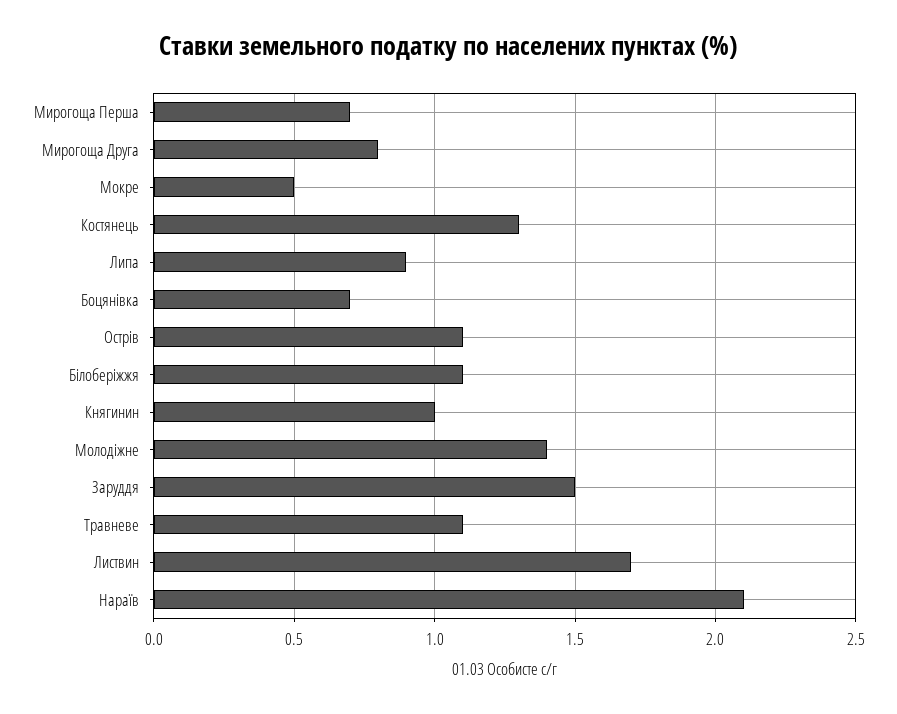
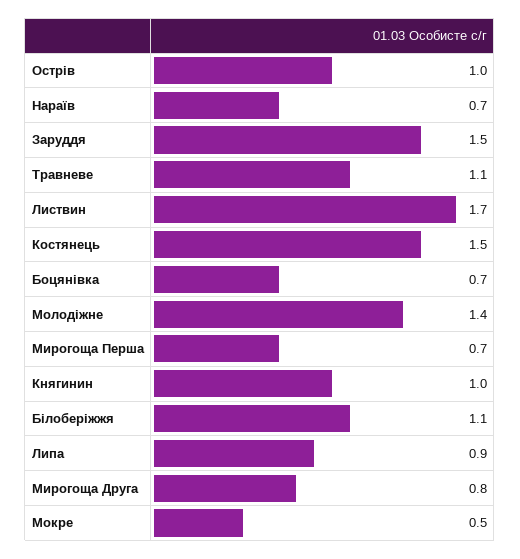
Костянець: 1.3 -> 1.5
Острів: 1.1 -> 1
Нараїв: 2.1 -> 0.7

